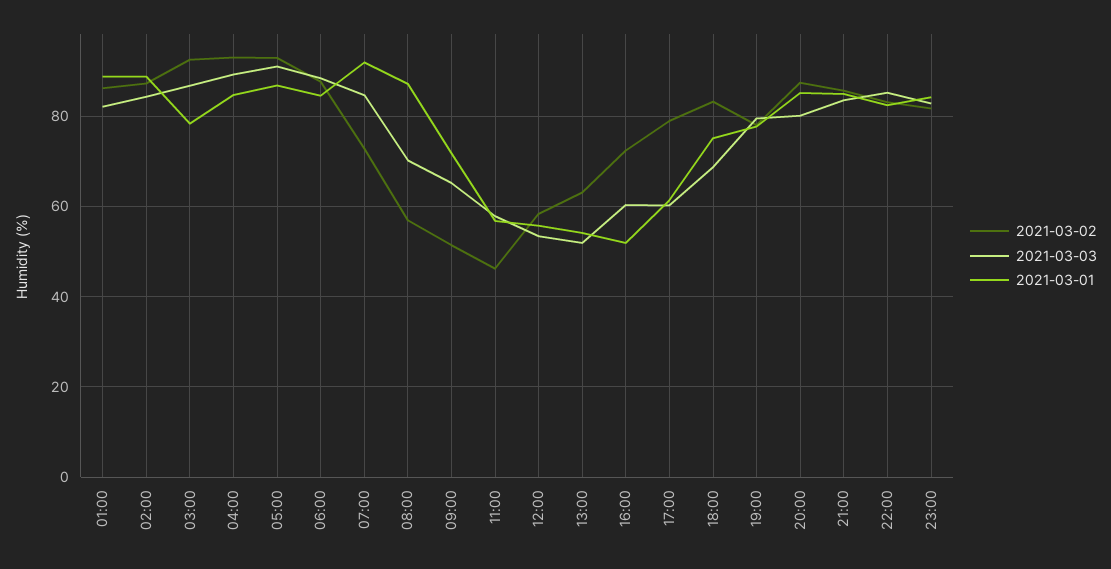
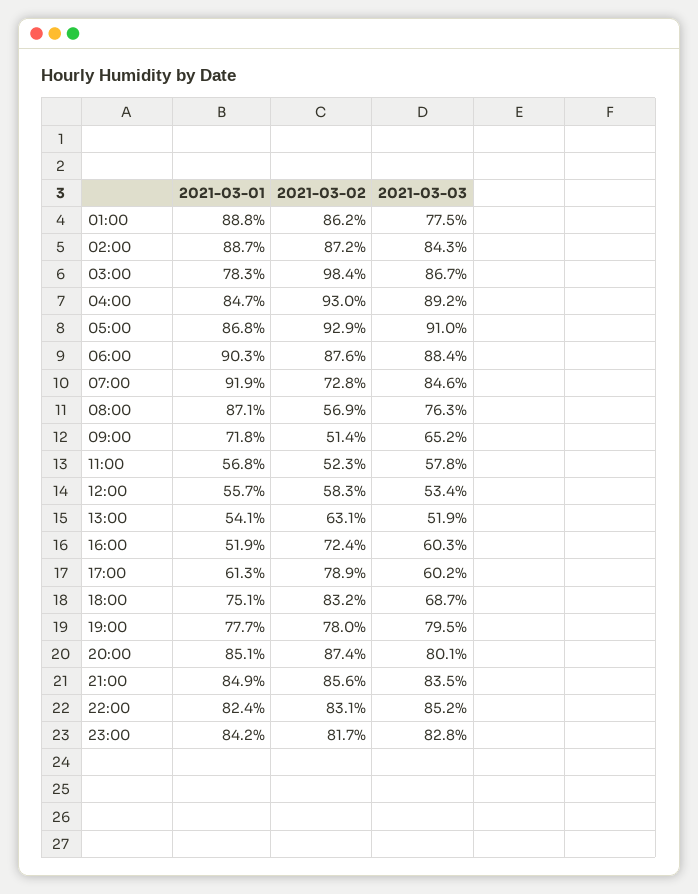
2021-03-03, 01:00: 82 -> 77.5
2021-03-02, 03:00: 92 -> 98.4
2021-03-01, 06:00: 84 -> 90.3
2021-03-03, 08:00: 70 -> 76.3
2021-03-02, 11:00: 46 -> 52.3

